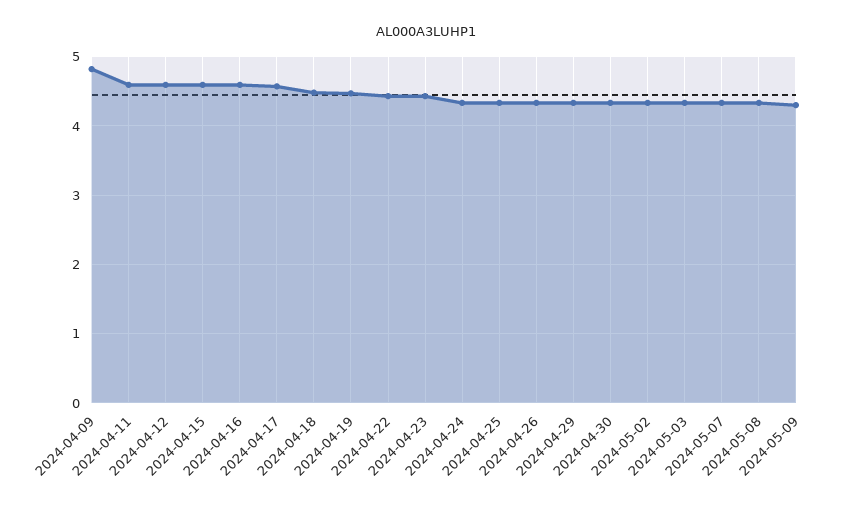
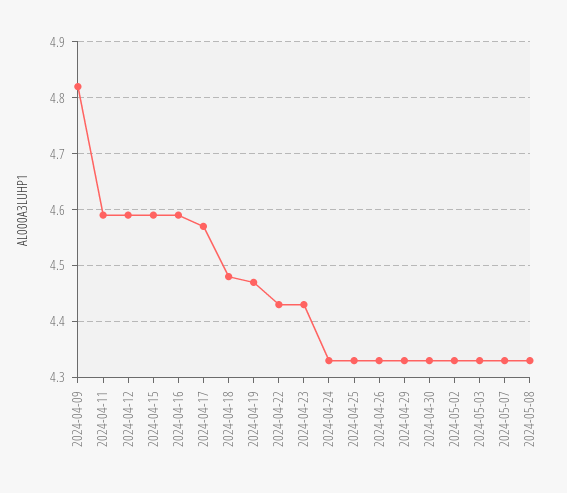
2024-05-09: 4.3 -> none

